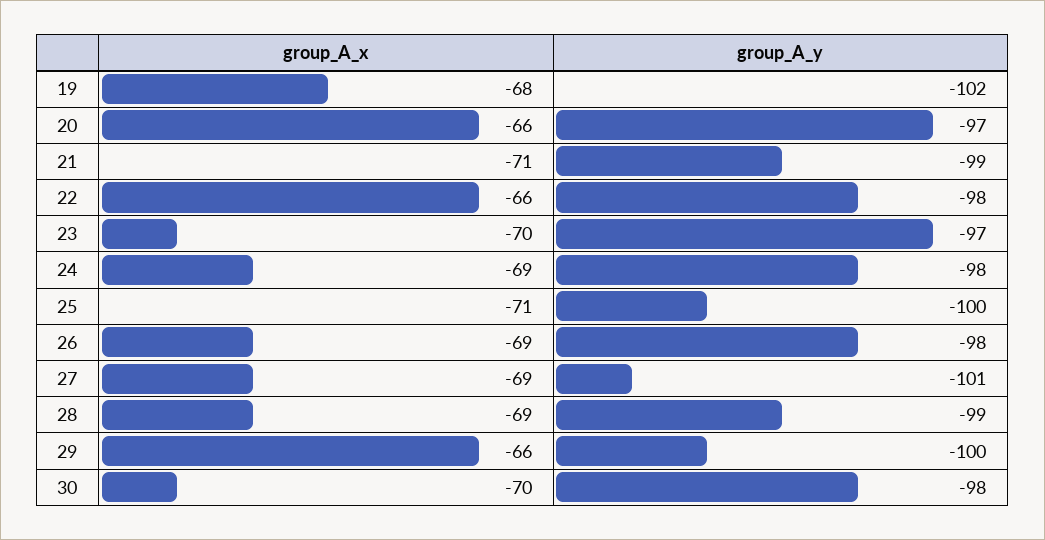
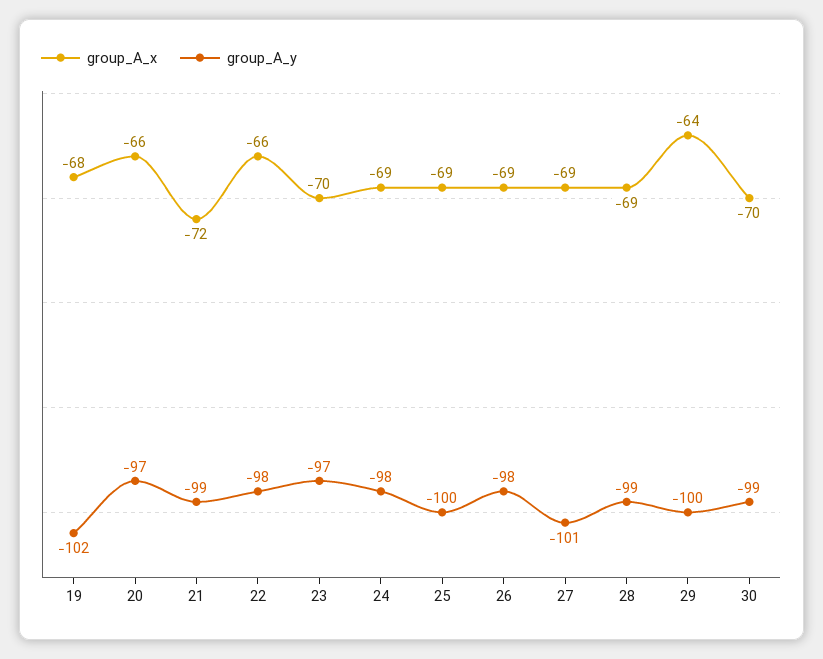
group_A_x, 21: -71 -> -72
group_A_x, 25: -71 -> -69
group_A_x, 29: -66 -> -64
group_A_y, 30: -98 -> -99

